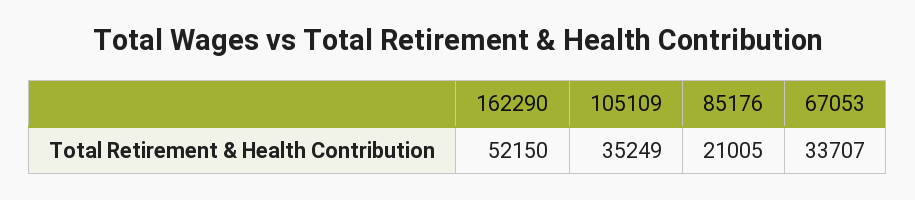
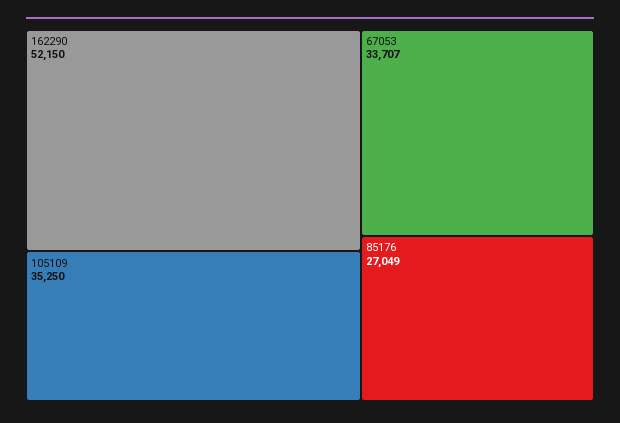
105109: 35249 -> 35250
85176: 21005 -> 27049

